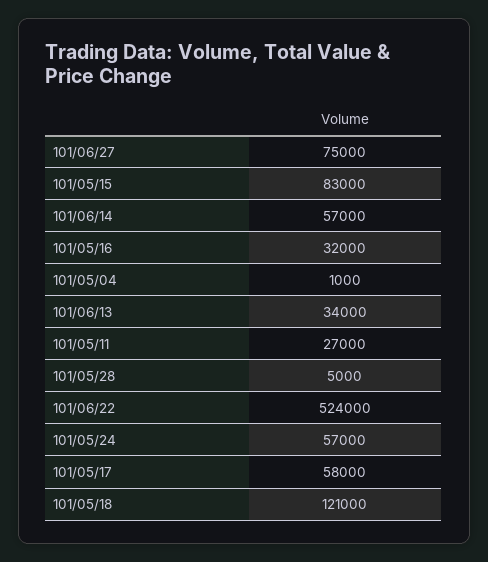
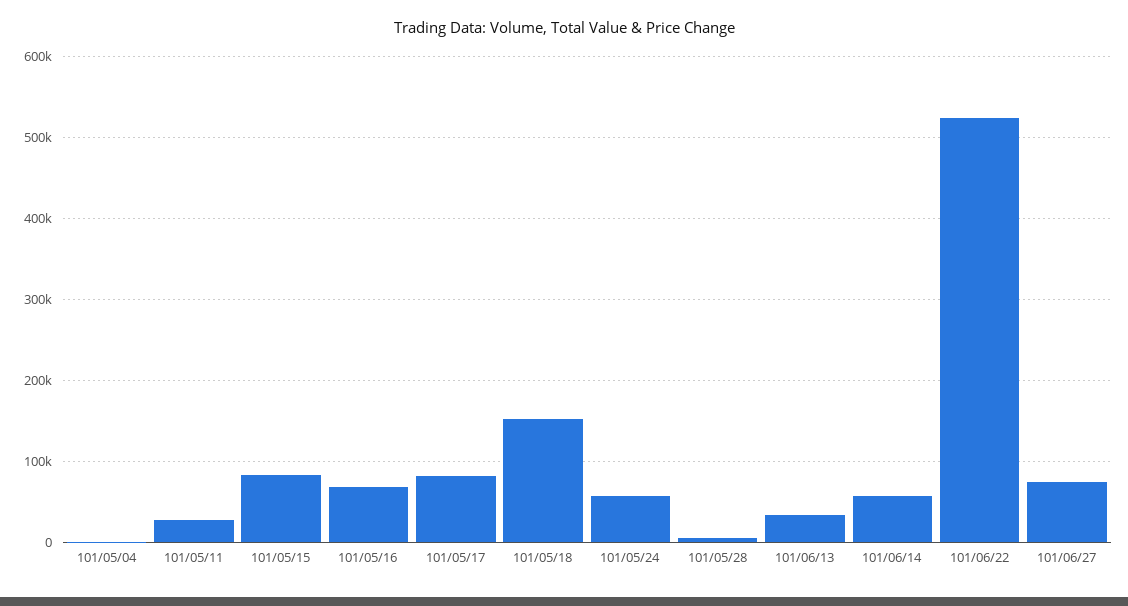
101/05/16: 32000 -> 70000
101/05/17: 58000 -> 80000
101/05/18: 121000 -> 150000

